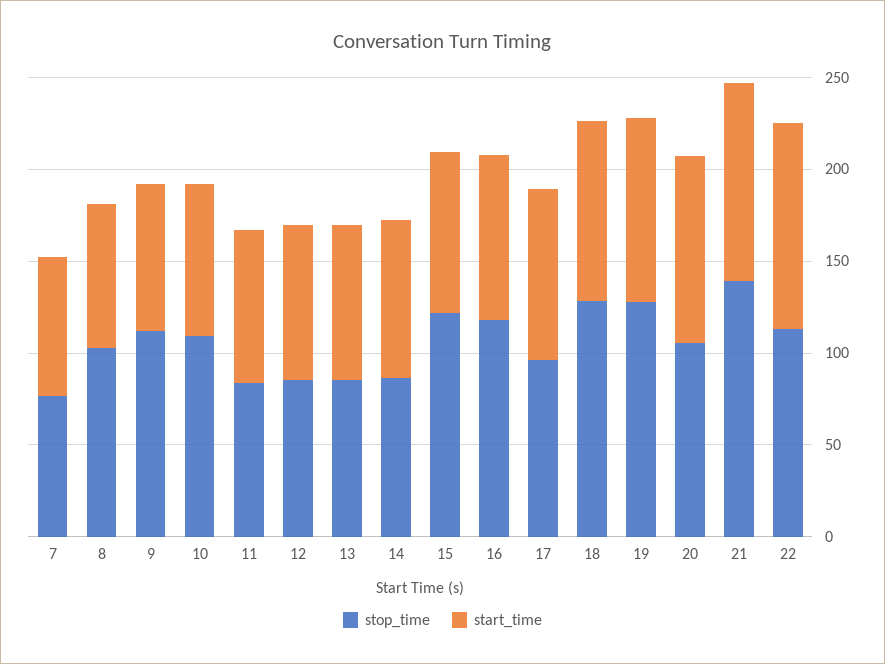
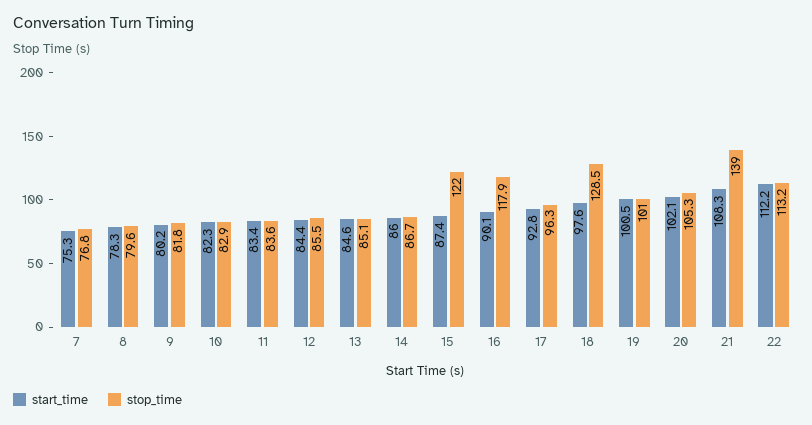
stop_time, 8: 100 -> 79.6
stop_time, 9: 110 -> 81.8
stop_time, 10: 110 -> 82.9
stop_time, 19: 130 -> 101

